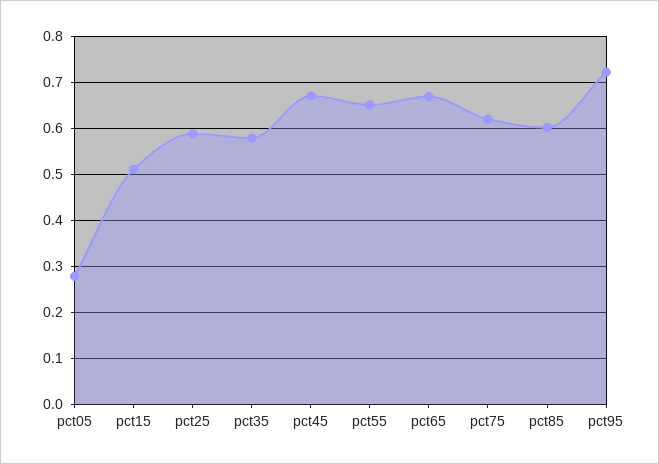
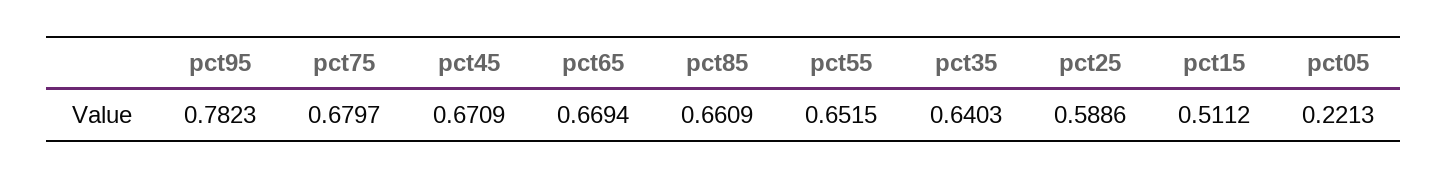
pct05: 0.28 -> 0.2213
pct35: 0.58 -> 0.6403
pct75: 0.62 -> 0.6797
pct85: 0.6 -> 0.6609
pct95: 0.72 -> 0.7823

